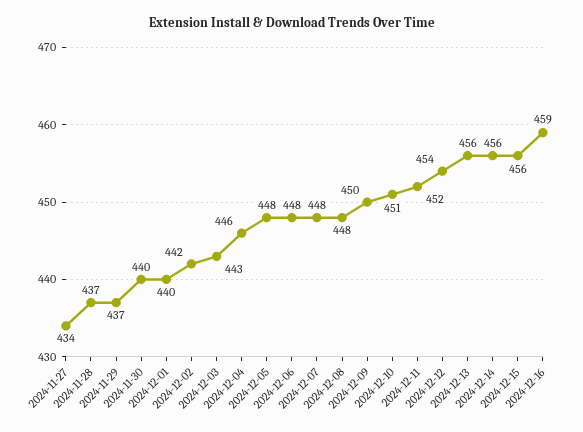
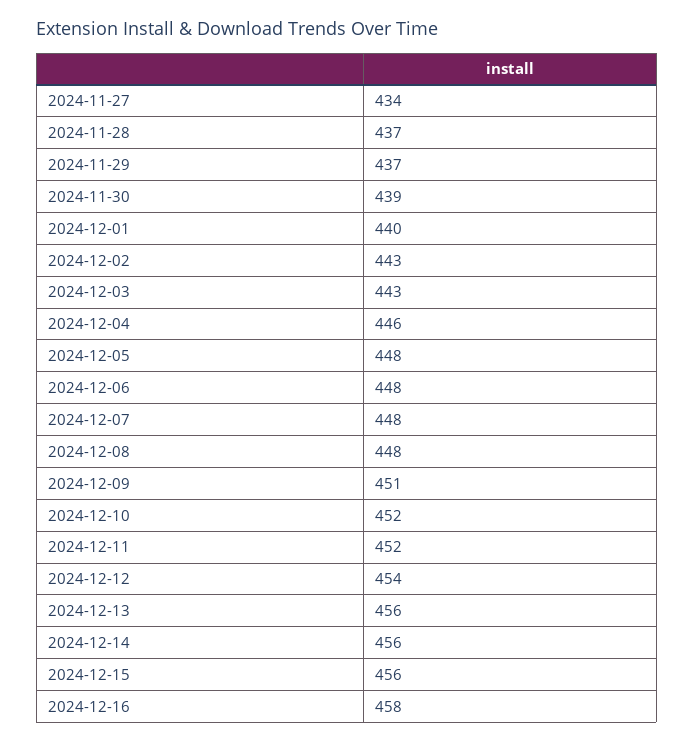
2024-11-30: 440 -> 439
2024-12-02: 442 -> 443
2024-12-09: 450 -> 451
2024-12-10: 451 -> 452
2024-12-16: 459 -> 458

